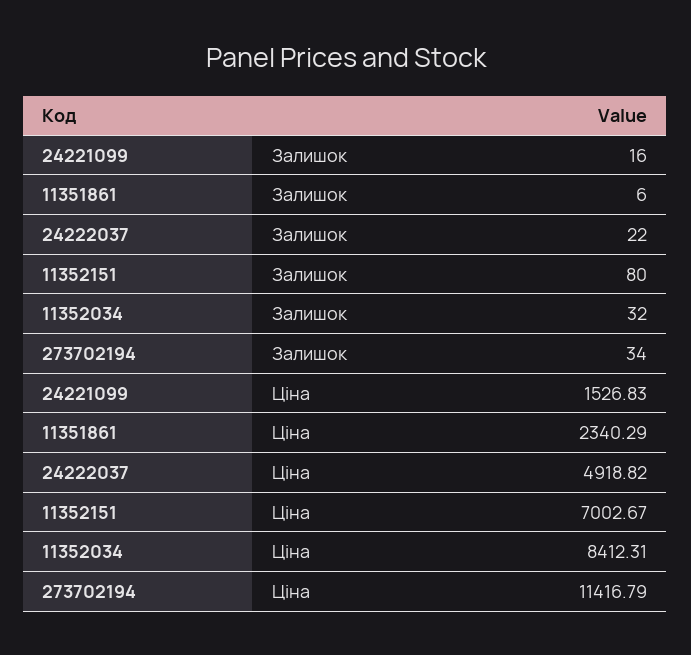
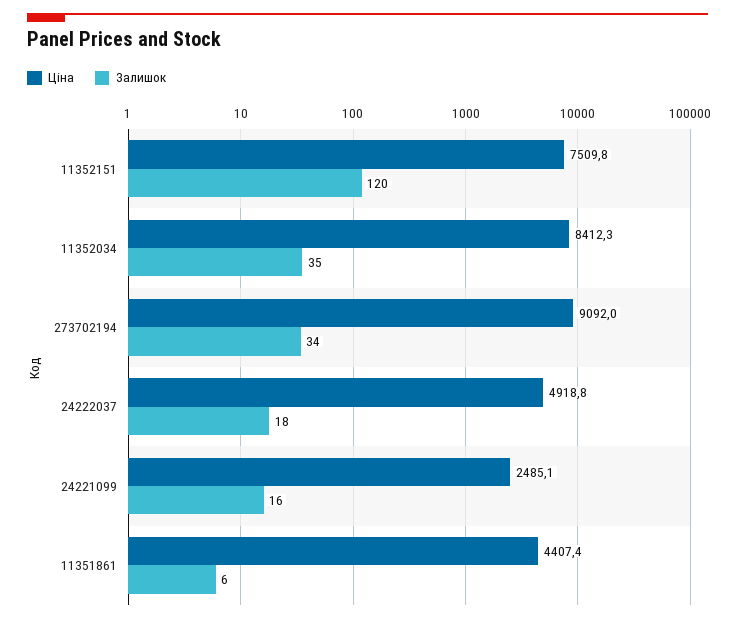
Залишок, 24222037: 22 -> 18
Залишок, 11352151: 80 -> 120
Залишок, 11352034: 32 -> 35
Ціна, 24221099: 1526.83 -> 2485.1
Ціна, 11351861: 2340.29 -> 4407.4
Ціна, 11352151: 7002.67 -> 7509.8
Ціна, 273702194: 11416.79 -> 9092

